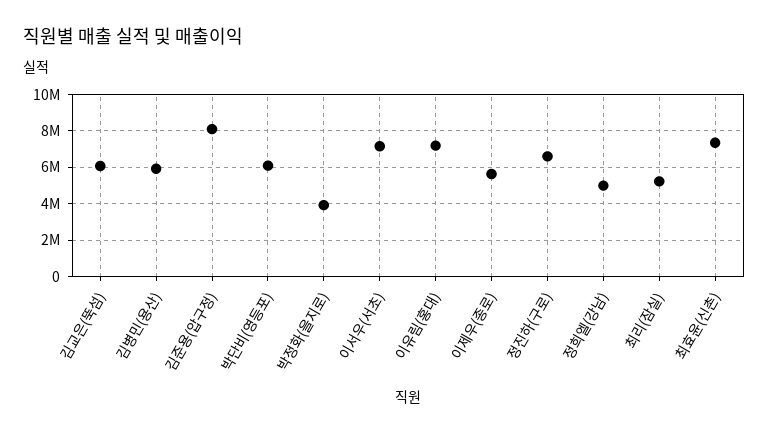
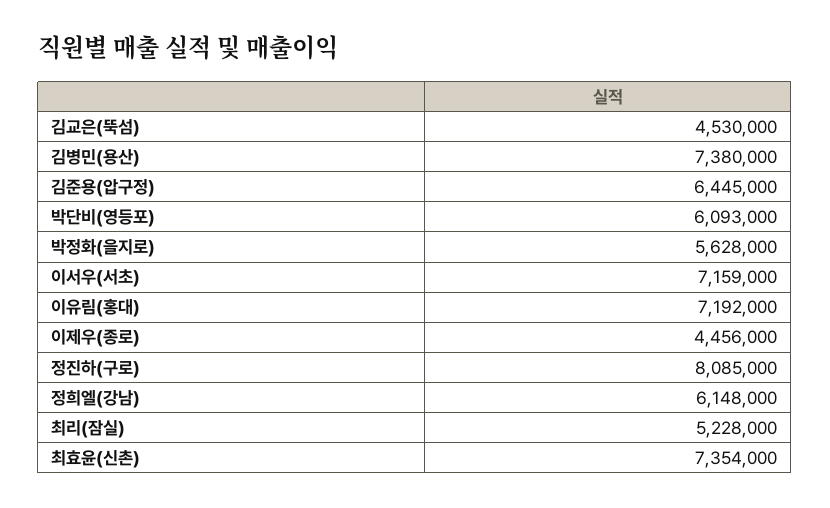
김교은(뚝섬): 6000000 -> 4530000
김병민(용산): 6000000 -> 7380000
김준용(압구정): 8000000 -> 6445000
박정화(을지로): 4000000 -> 5628000
이제우(종로): 5500000 -> 4456000
정진하(구로): 6500000 -> 8085000
정희엘(강남): 5000000 -> 6148000

